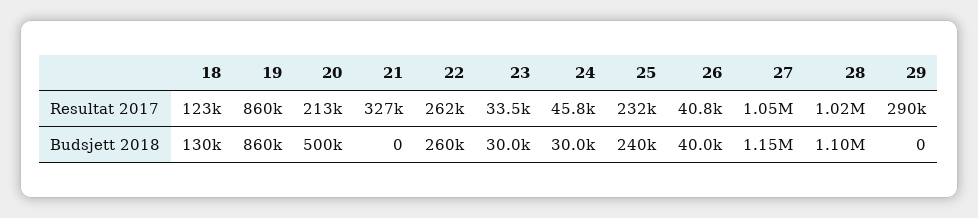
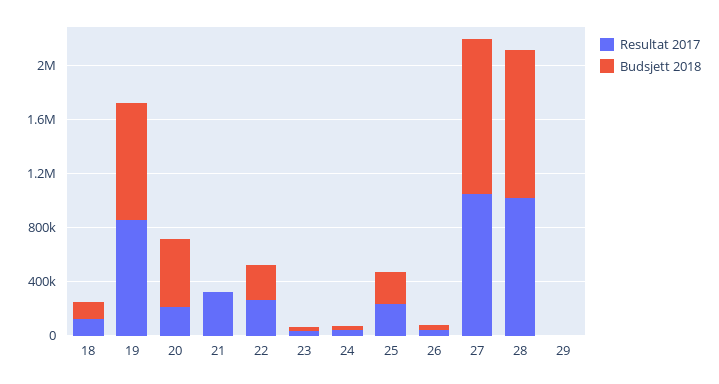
Resultat 2017, 29: 290000 -> 0

